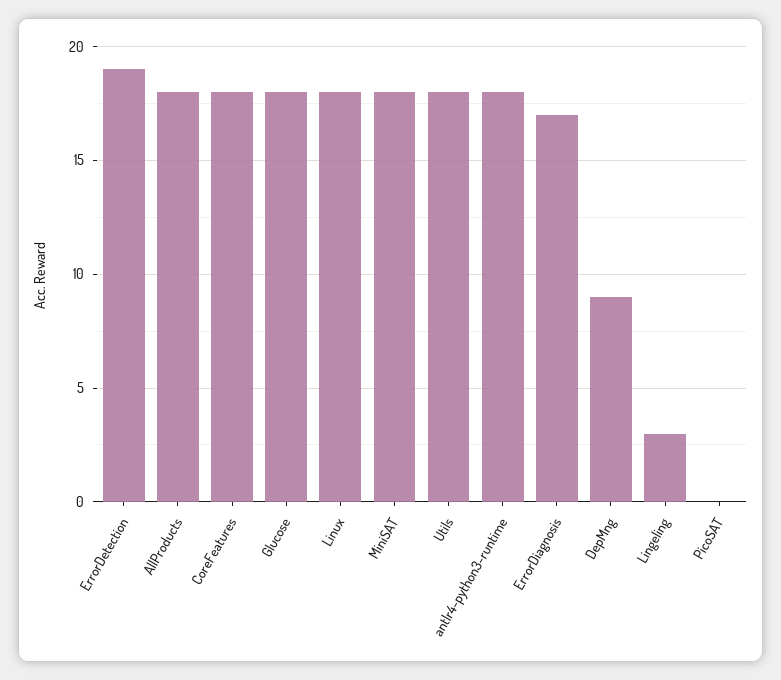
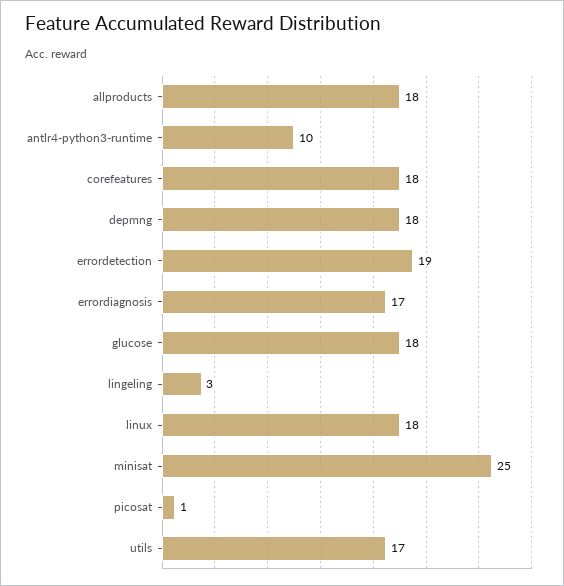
MiniSAT: 18 -> 25
Utils: 18 -> 17
antlr4-python3-runtime: 18 -> 10
DepMng: 9 -> 18
PicoSAT: 0 -> 1

